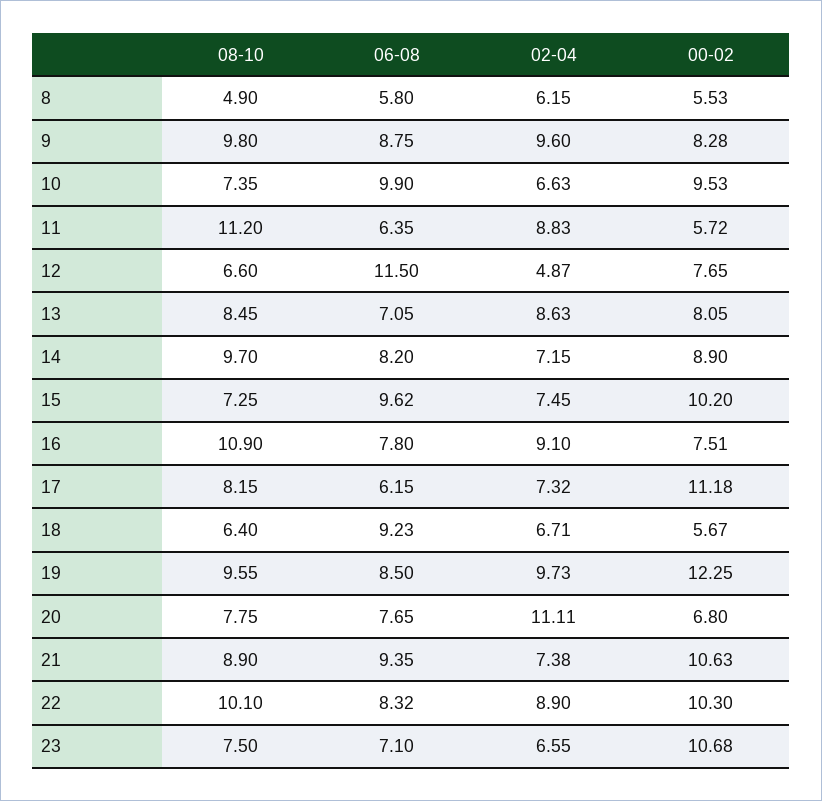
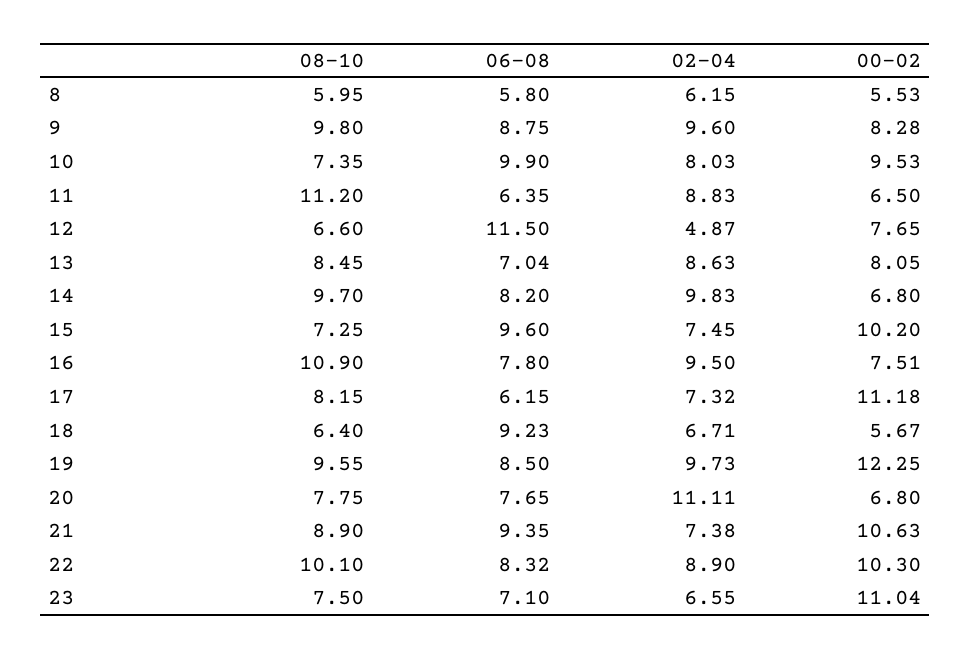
08-10, 8: 4.9 -> 5.95
02-04, 10: 6.63 -> 8.03
00-02, 11: 5.72 -> 6.5
06-08, 13: 7.05 -> 7.04
02-04, 14: 7.15 -> 9.83
00-02, 14: 8.9 -> 6.8
06-08, 15: 9.62 -> 9.6
02-04, 16: 9.1 -> 9.5
00-02, 23: 10.68 -> 11.04

